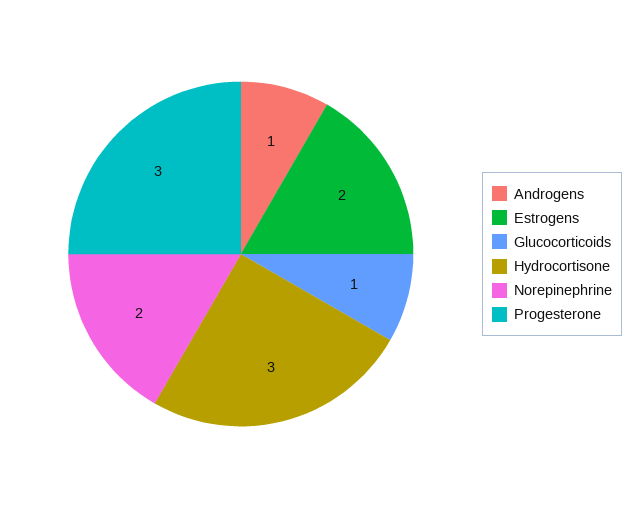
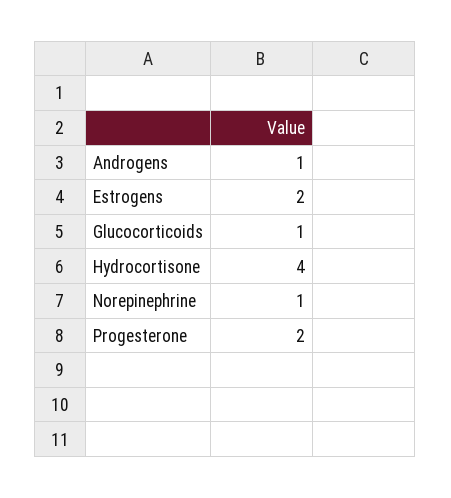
Hydrocortisone: 3 -> 4
Norepinephrine: 2 -> 1
Progesterone: 3 -> 2

